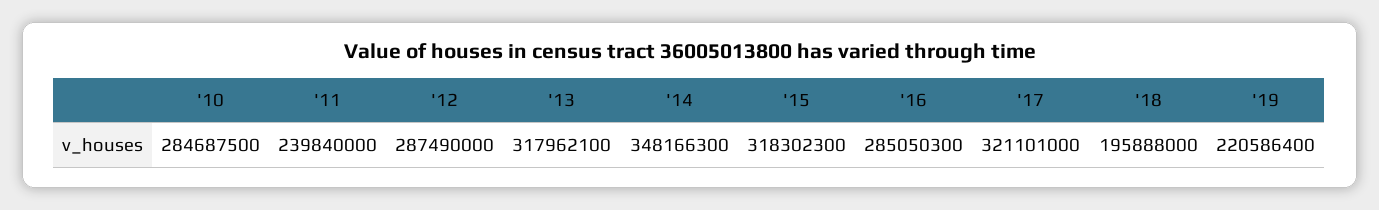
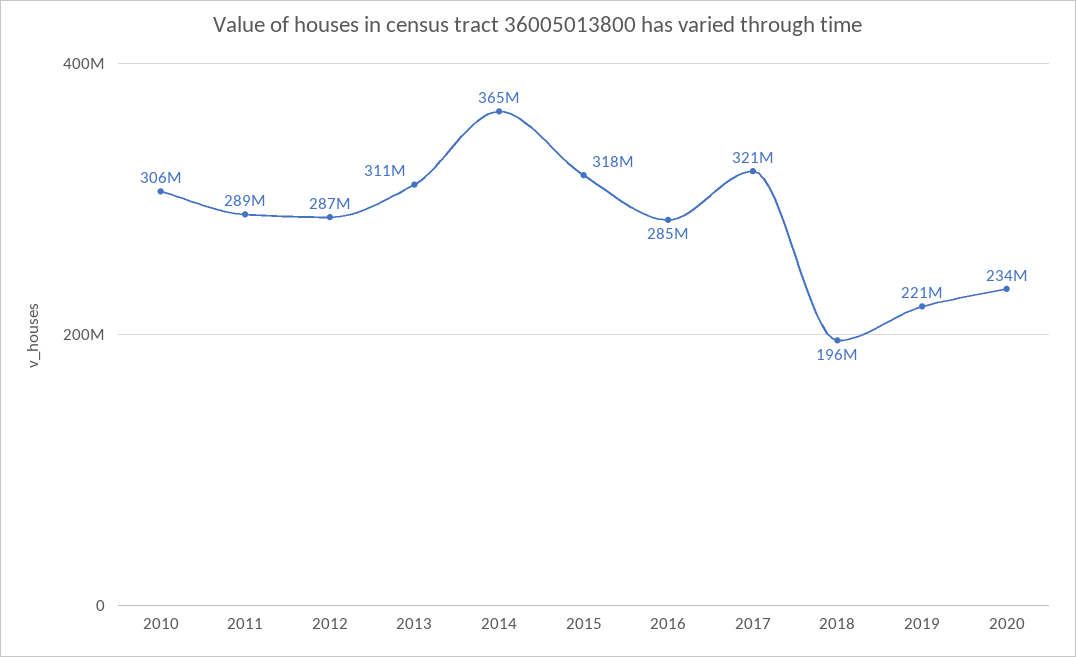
'10: 284687500 -> 306000000
'11: 239840000 -> 289000000
'13: 317962100 -> 311000000
'14: 348166300 -> 365000000
2020: none -> 234000000

